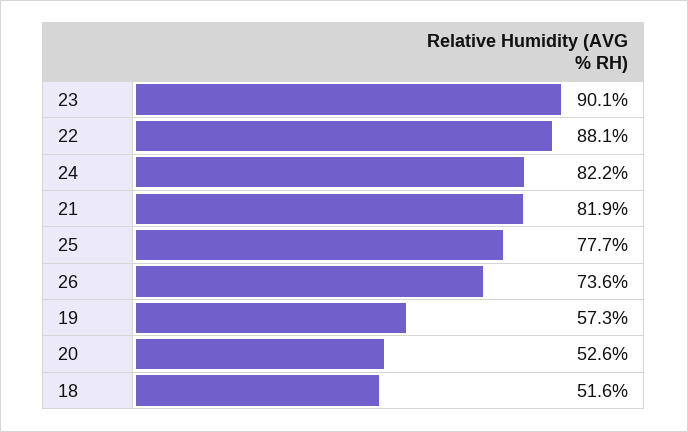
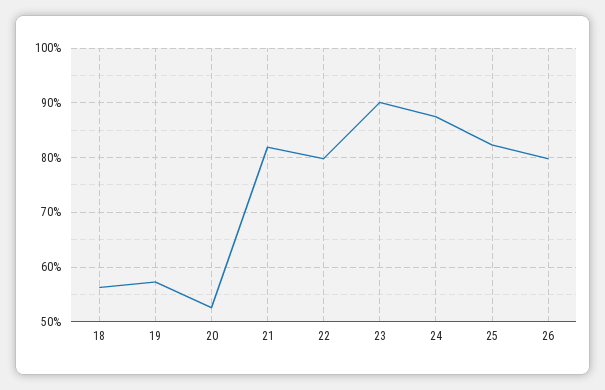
22: 88.1 -> 80
24: 82.2 -> 88
25: 77.7 -> 82
26: 73.6 -> 80
18: 51.6 -> 56

